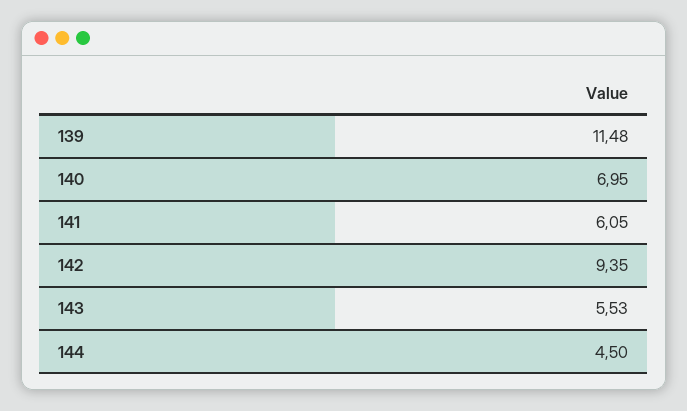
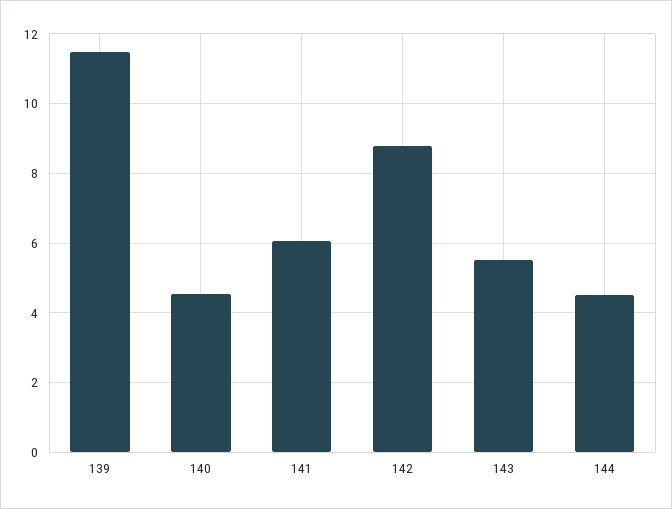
140: 6.95 -> 4.6
142: 9.35 -> 8.8

